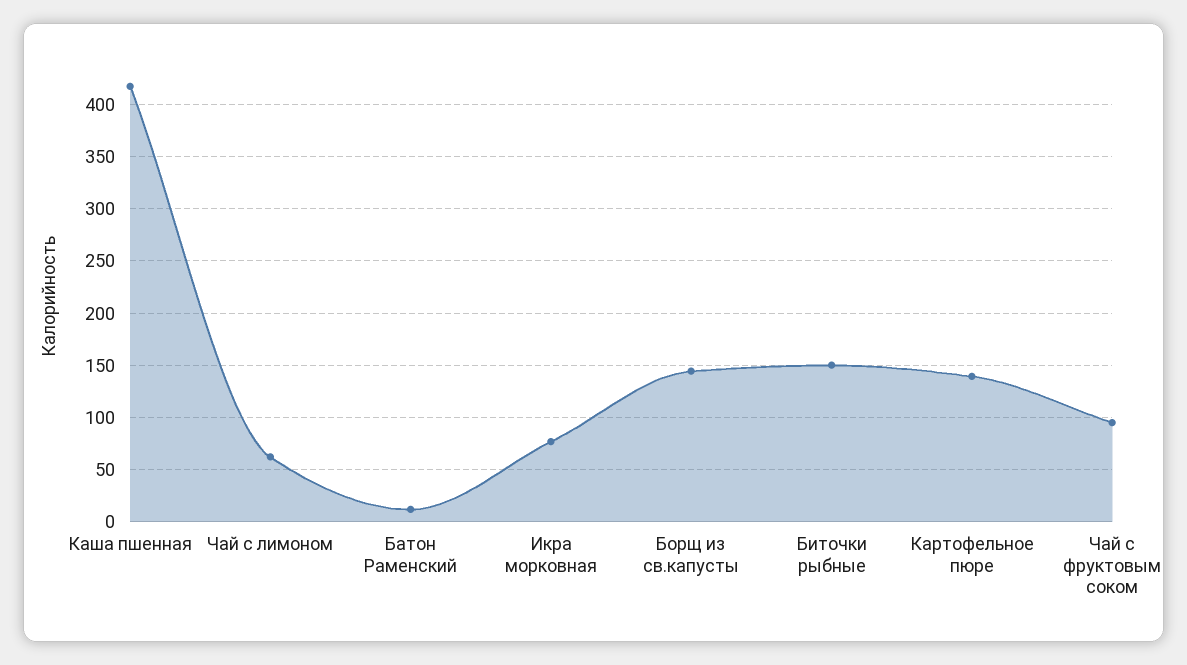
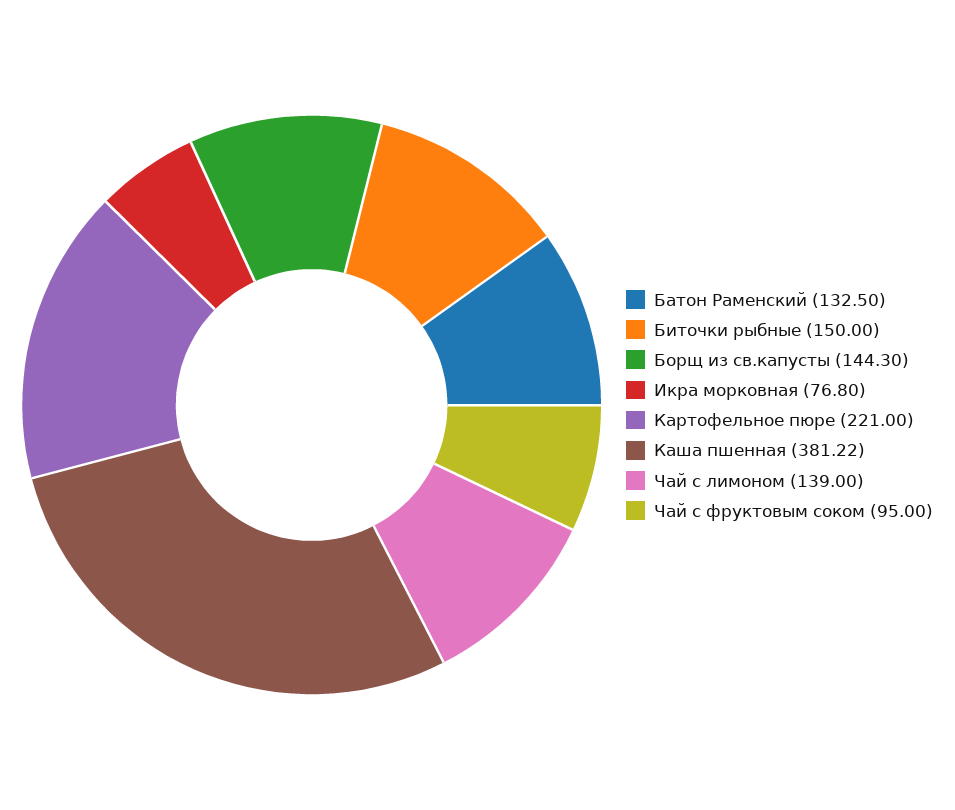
Каша пшенная: 420 -> 381.22
Чай с лимоном: 60 -> 139
Батон Раменский: 10 -> 132.5
Картофельное пюре: 140 -> 221

